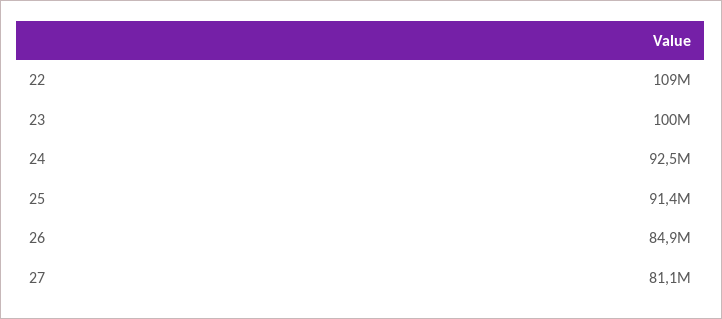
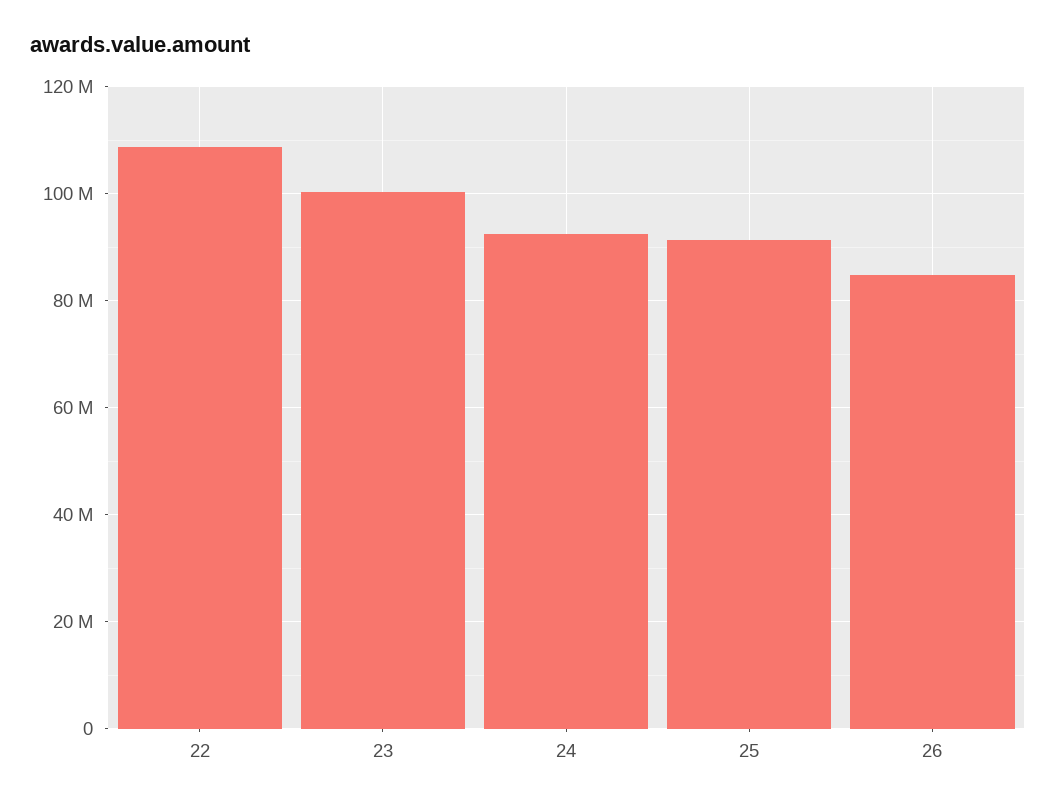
27: 81100000 -> none

